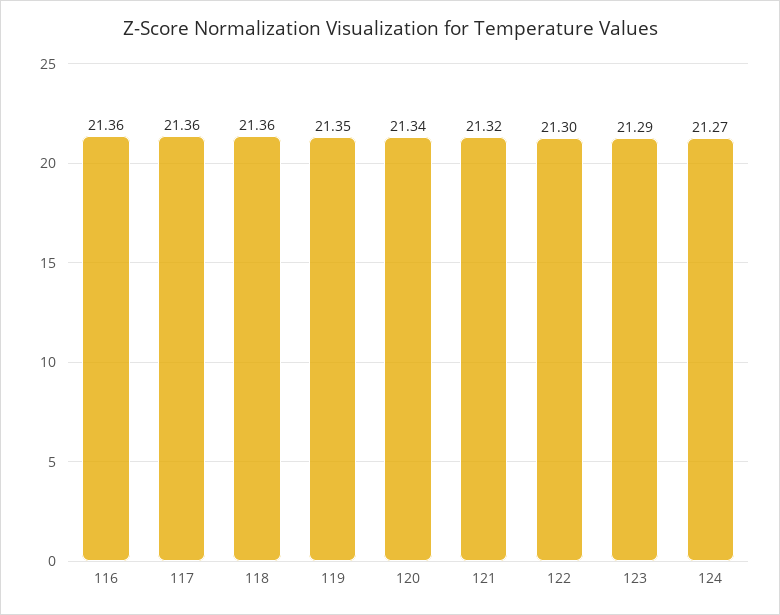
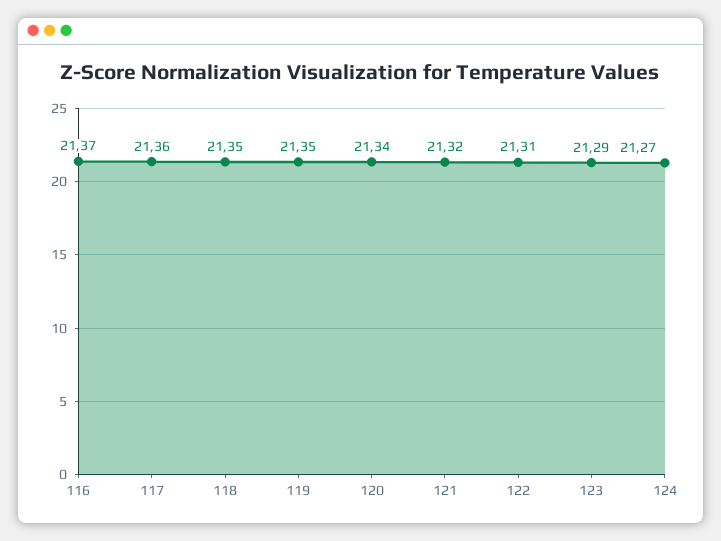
116: 21.36 -> 21.37
118: 21.36 -> 21.35
122: 21.3 -> 21.31

